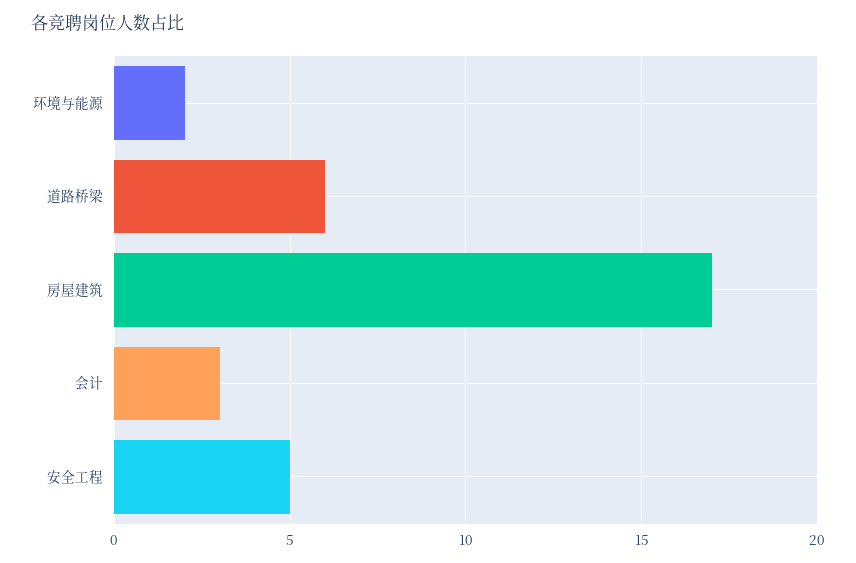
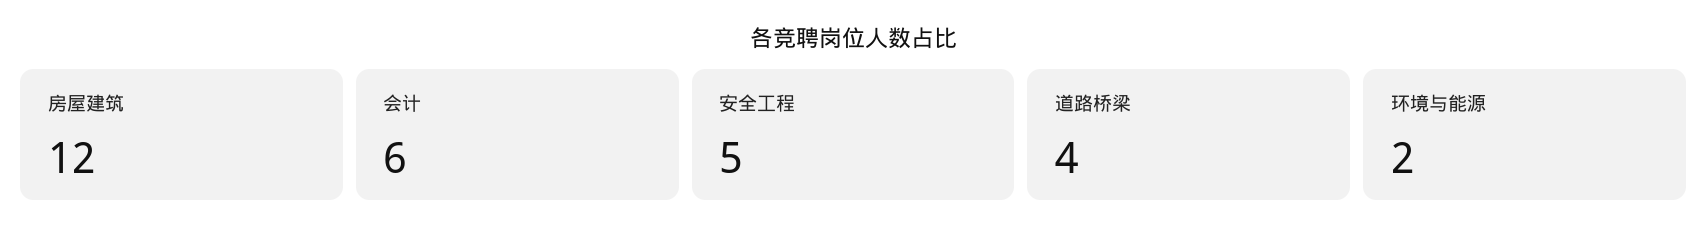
道路桥梁: 6 -> 4
房屋建筑: 17 -> 12
会计: 3 -> 6

